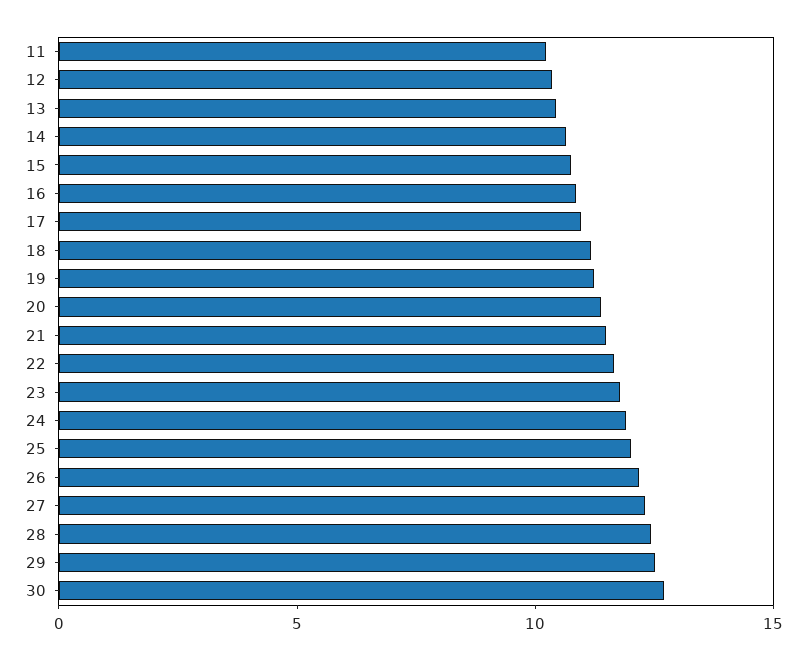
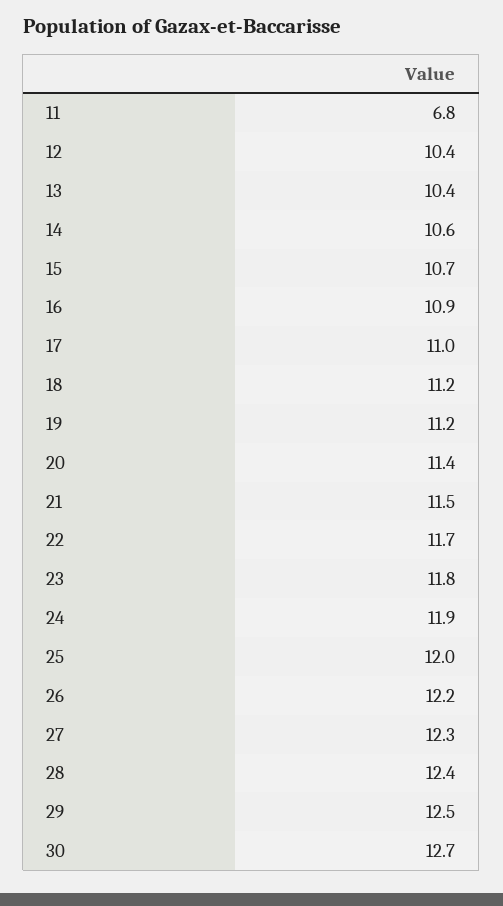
11: 10 -> 6.8

